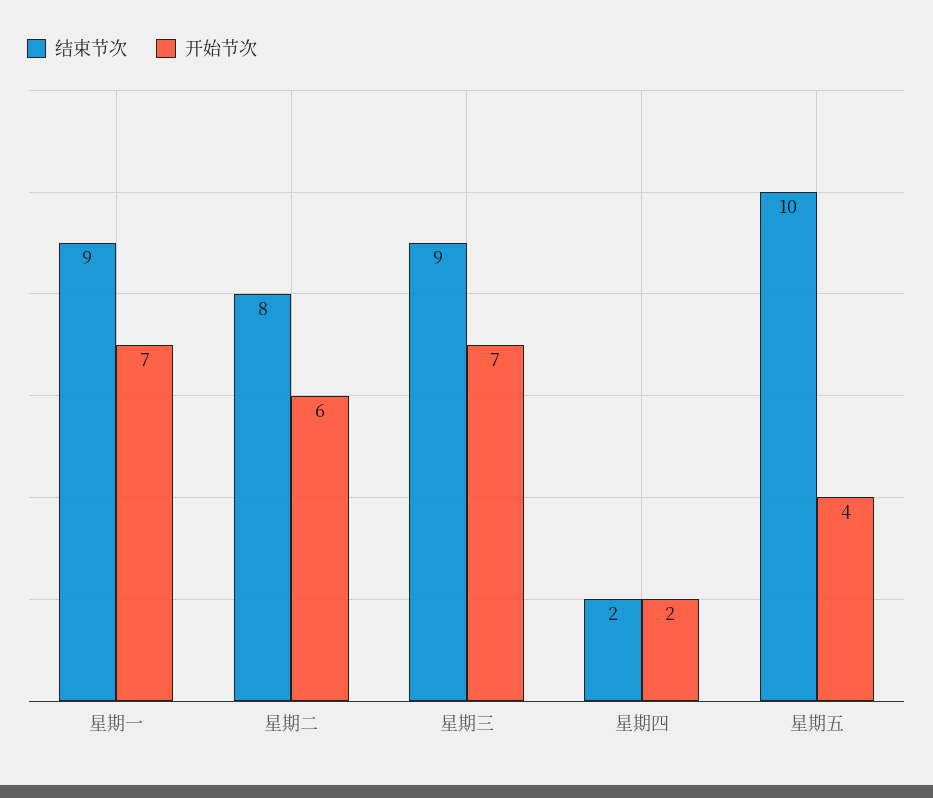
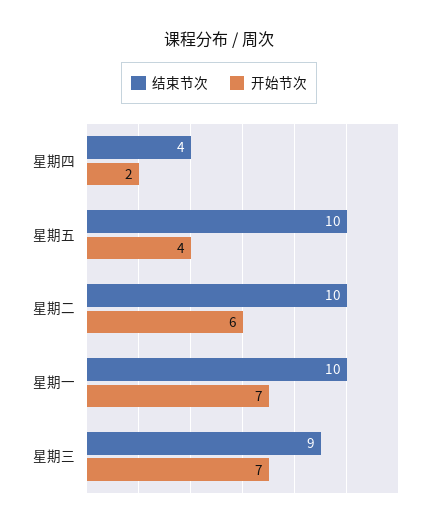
结束节次, 星期一: 9 -> 10
结束节次, 星期二: 8 -> 10
结束节次, 星期四: 2 -> 4

